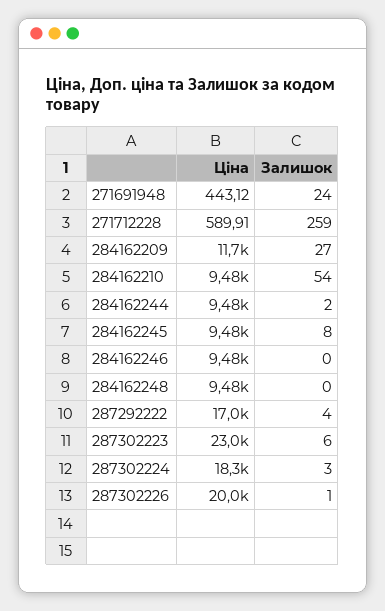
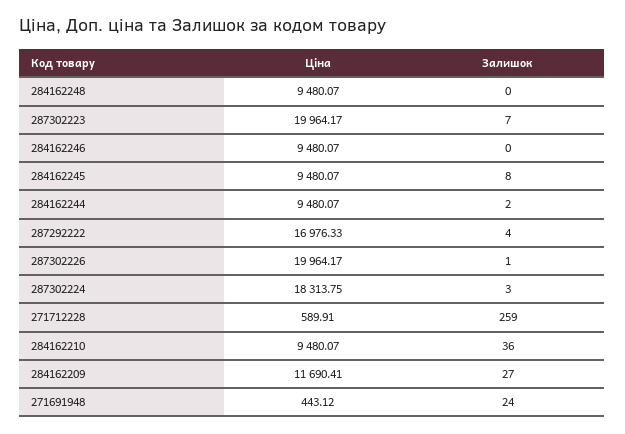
Залишок, 284162210: 54 -> 36
Ціна, 287302223: 23000 -> 19964.17
Залишок, 287302223: 6 -> 7

